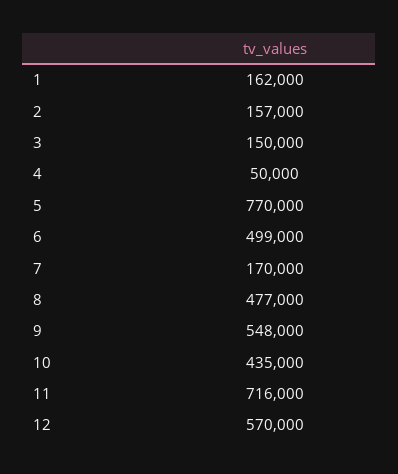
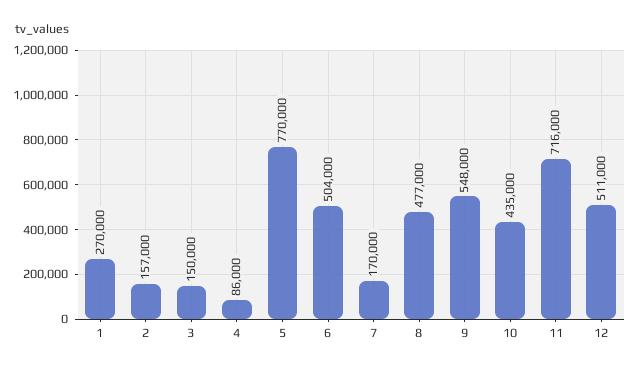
1: 162000 -> 270000
4: 50000 -> 86000
6: 499000 -> 504000
12: 570000 -> 511000

